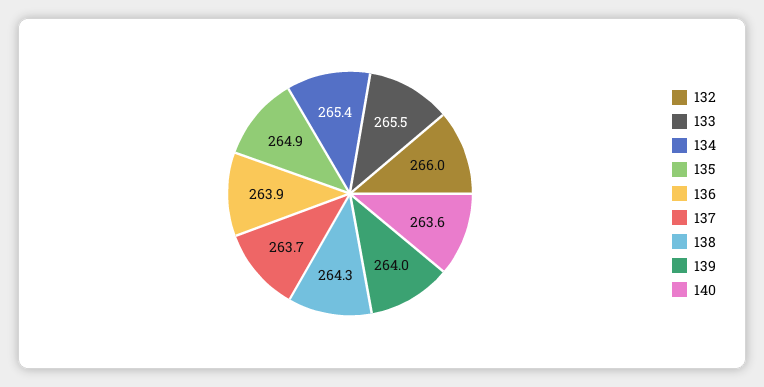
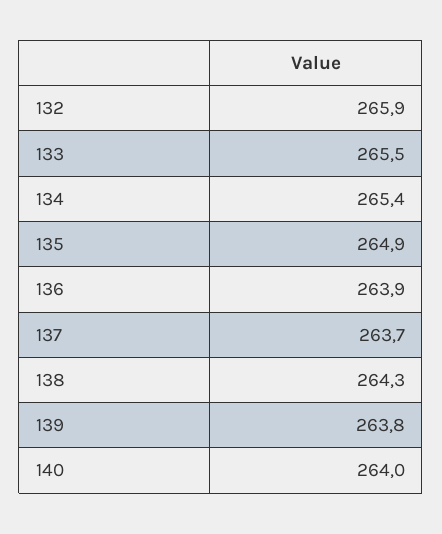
132: 266 -> 265.9
139: 264 -> 263.8
140: 263.6 -> 264

